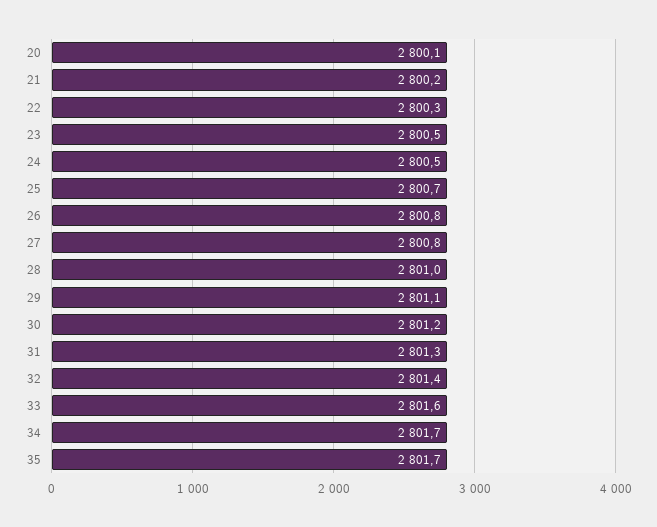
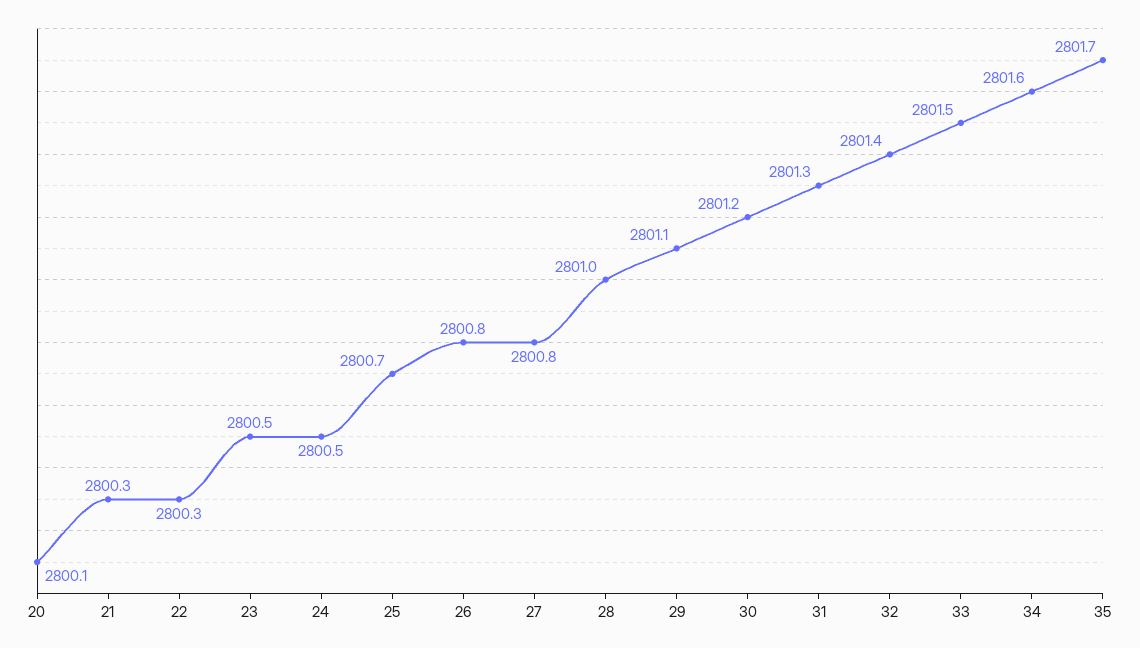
21: 2800.2 -> 2800.3
33: 2801.6 -> 2801.5
34: 2801.7 -> 2801.6

